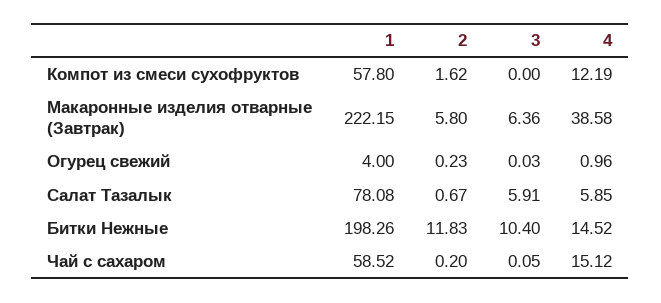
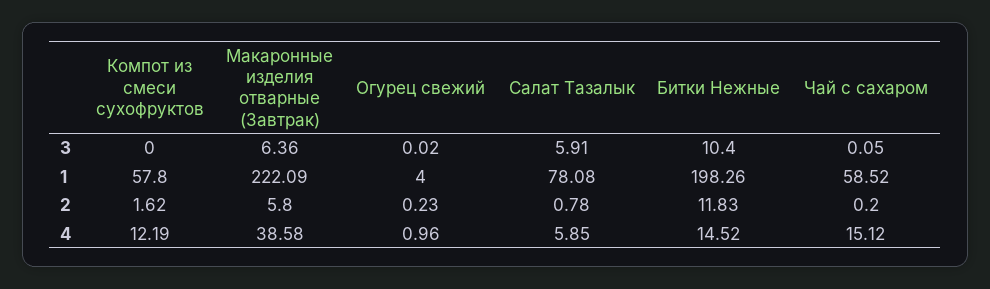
1, Макаронные изделия отварные (Завтрак): 222.15 -> 222.09
3, Огурец свежий: 0.03 -> 0.02
2, Салат Тазалык: 0.67 -> 0.78

